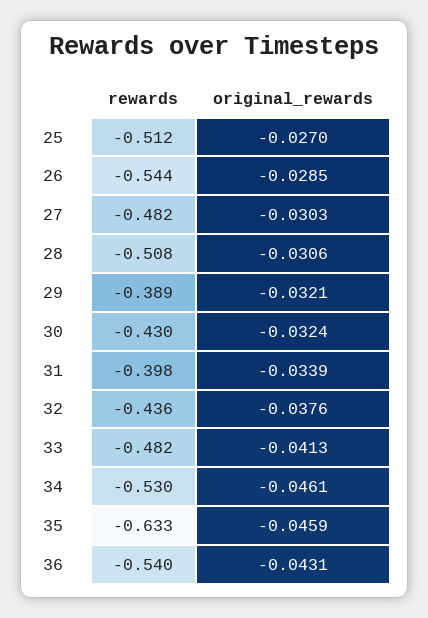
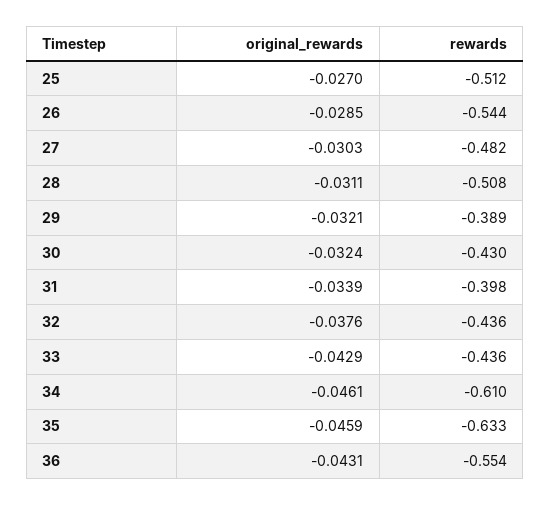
original_rewards, 28: -0.0306 -> -0.0311
rewards, 33: -0.482 -> -0.436
original_rewards, 33: -0.0413 -> -0.0429
rewards, 34: -0.53 -> -0.61
rewards, 36: -0.54 -> -0.554

